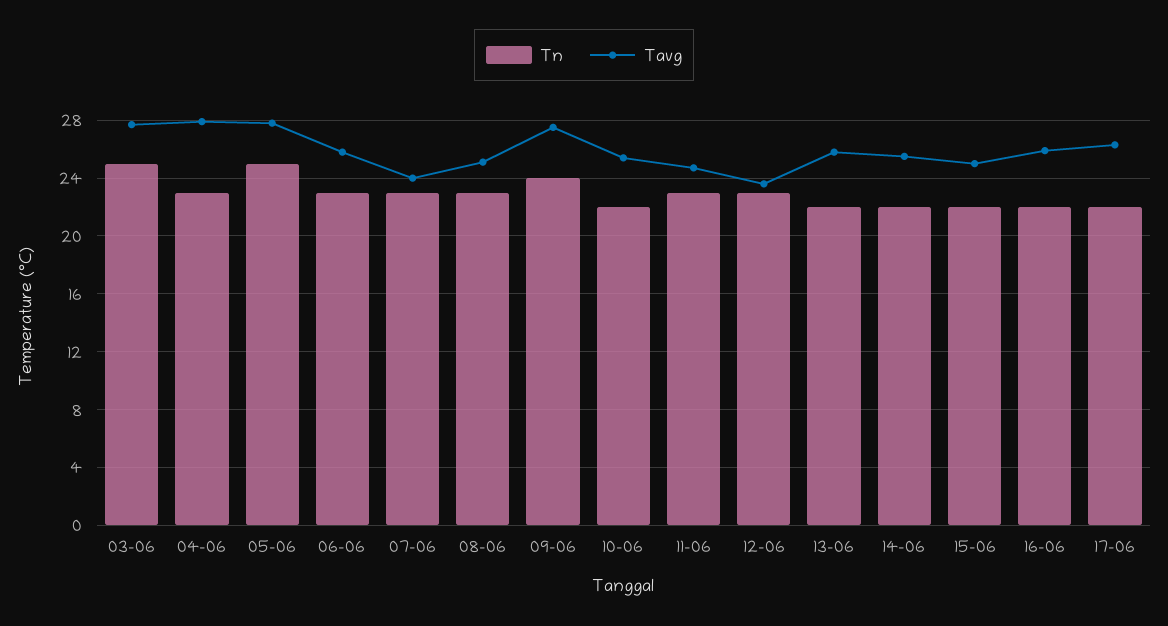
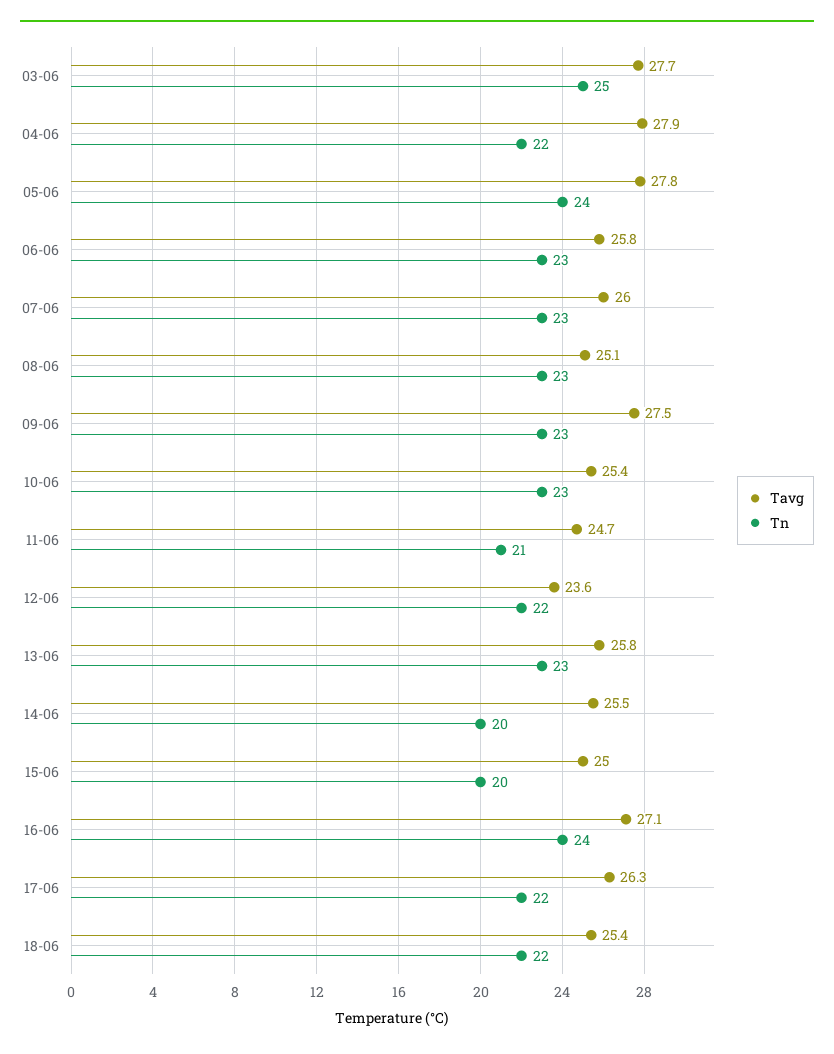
Tn, 04-06: 23 -> 22
Tn, 05-06: 25 -> 24
Tavg, 07-06: 24 -> 26
Tn, 09-06: 24 -> 23
Tn, 10-06: 22 -> 23
Tn, 11-06: 23 -> 21
Tn, 12-06: 23 -> 22
Tn, 13-06: 22 -> 23
Tn, 14-06: 22 -> 20
Tn, 15-06: 22 -> 20
Tn, 16-06: 22 -> 24
Tavg, 16-06: 26 -> 27.1
Tavg, 18-06: none -> 25.4
Tn, 18-06: none -> 22

